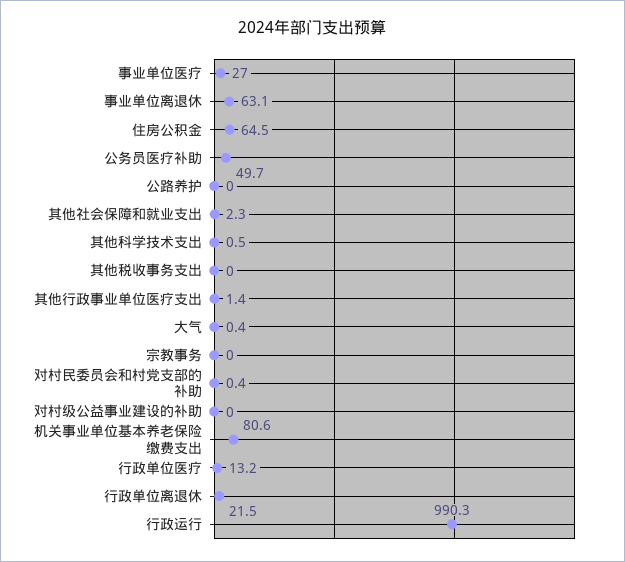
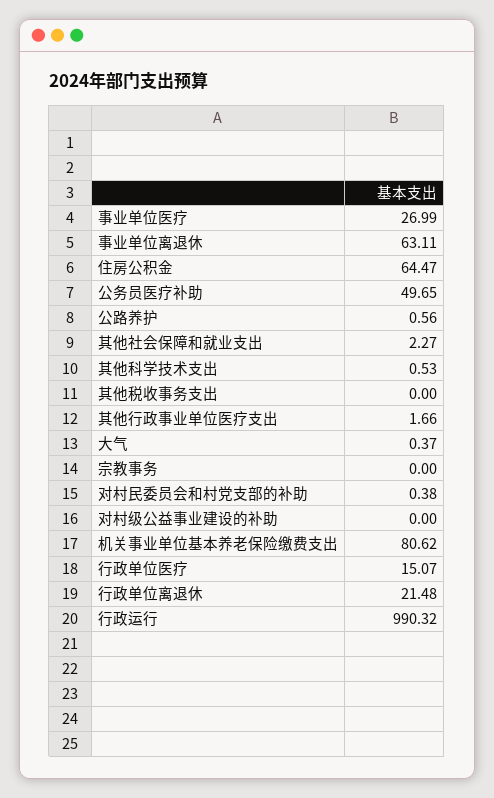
公路养护: 0 -> 0.56
其他行政事业单位医疗支出: 1.4 -> 1.66
行政单位医疗: 13.2 -> 15.07

